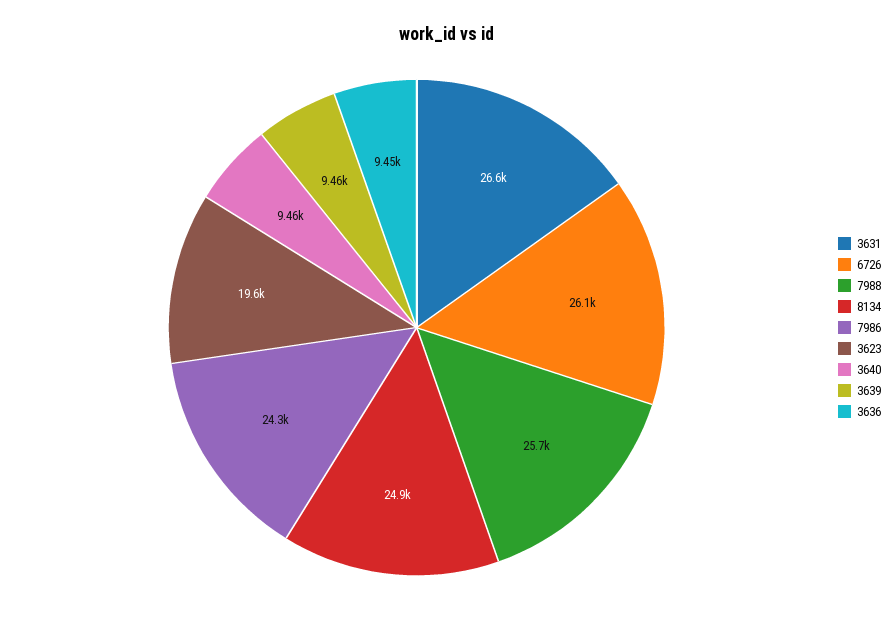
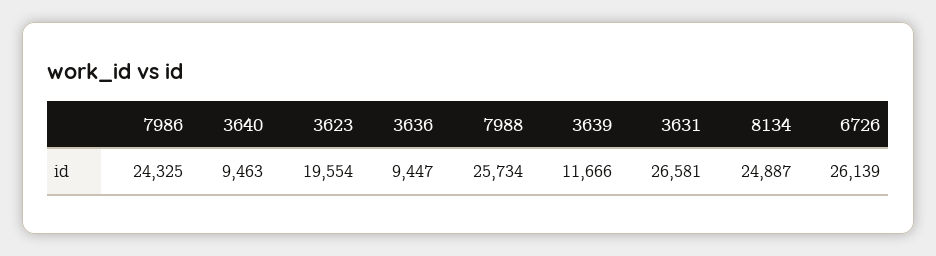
3639: 9460 -> 11666

